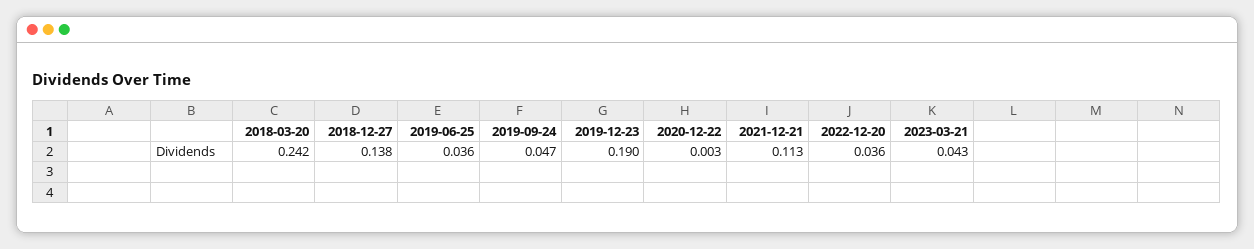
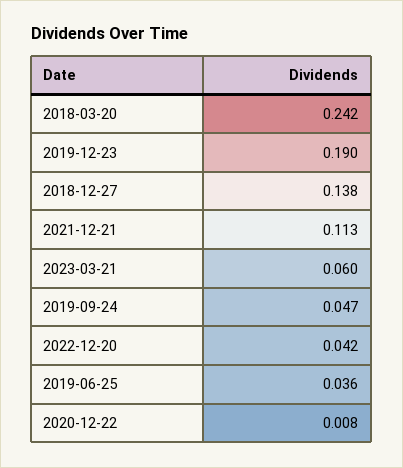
2020-12-22: 0.003 -> 0.008
2022-12-20: 0.036 -> 0.042
2023-03-21: 0.043 -> 0.06

